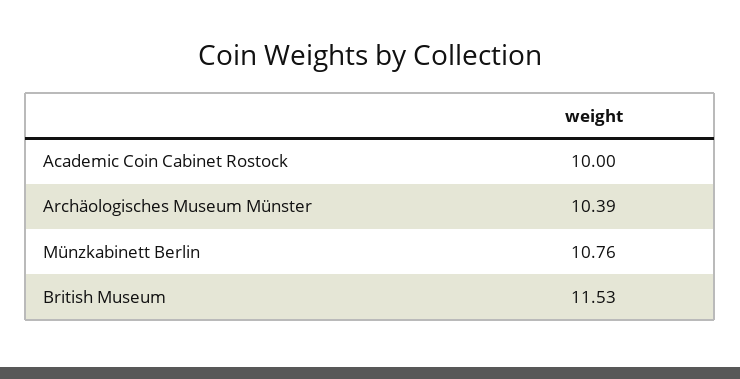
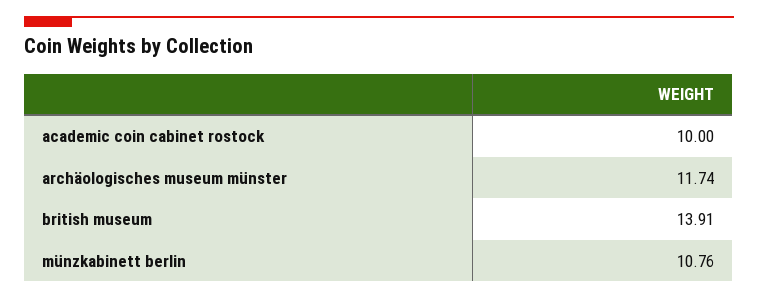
Archäologisches Museum Münster: 10.39 -> 11.74
British Museum: 11.53 -> 13.91

